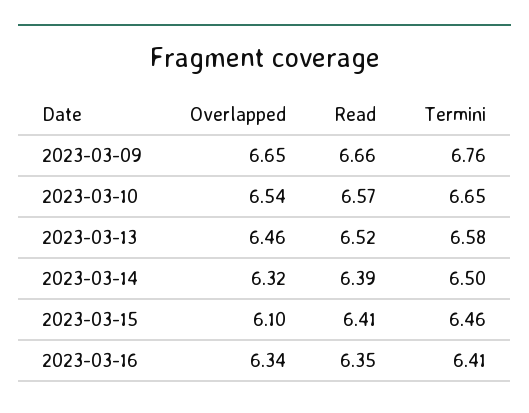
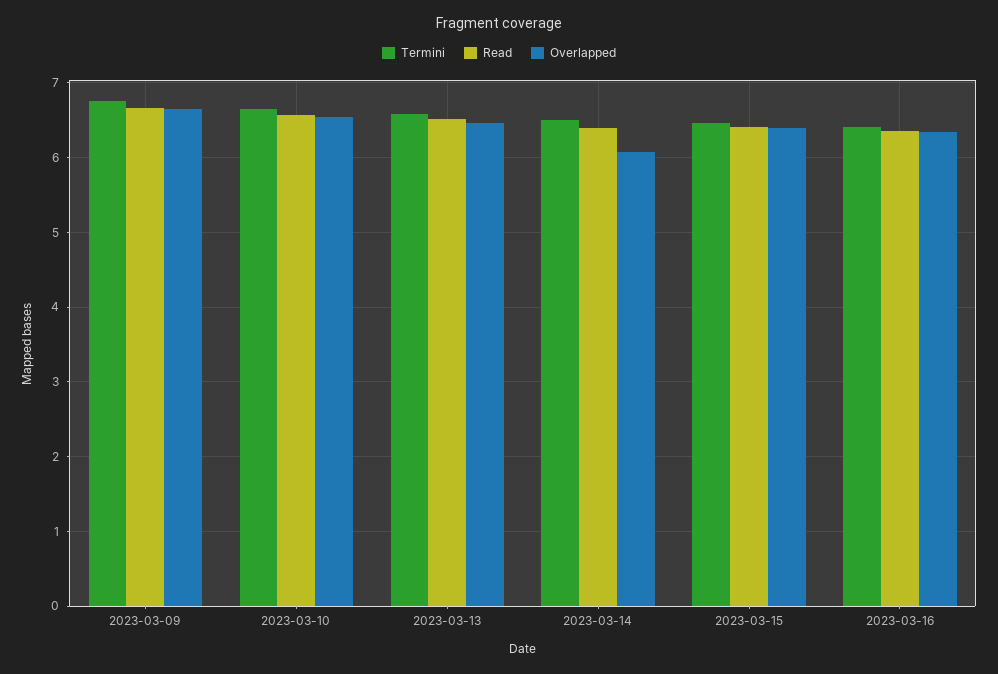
Overlapped, 2023-03-14: 6.32 -> 6.1
Overlapped, 2023-03-15: 6.1 -> 6.4

